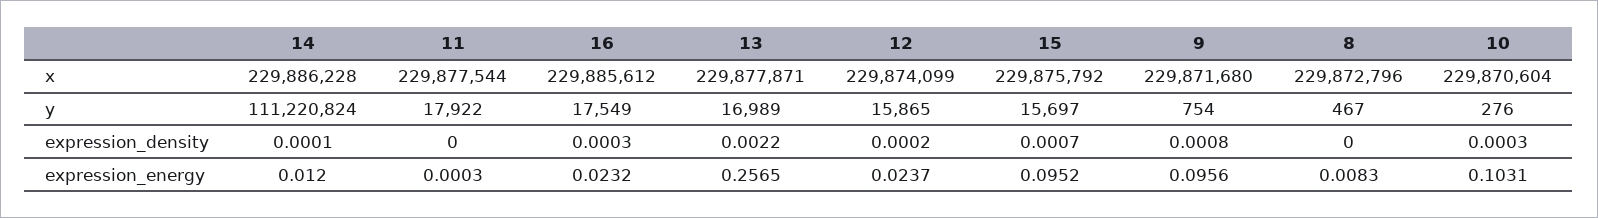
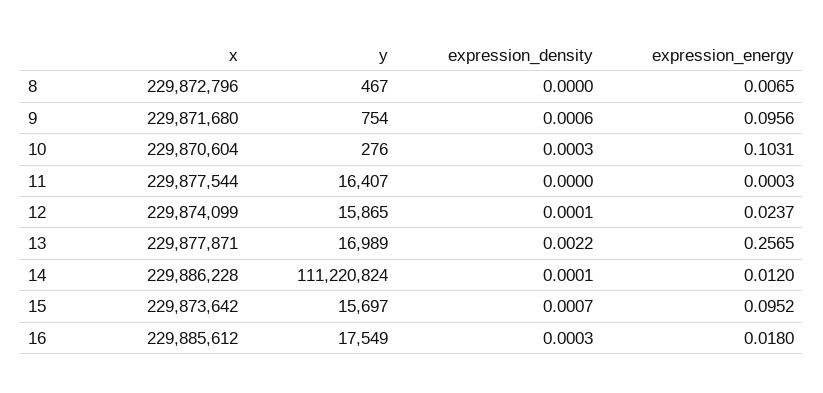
15, x: 229875792 -> 229873642
11, y: 17922 -> 16407
12, expression_density: 0.0002 -> 0.0001
9, expression_density: 0.0008 -> 0.0006
16, expression_energy: 0.0232 -> 0.018
8, expression_energy: 0.0083 -> 0.0065

